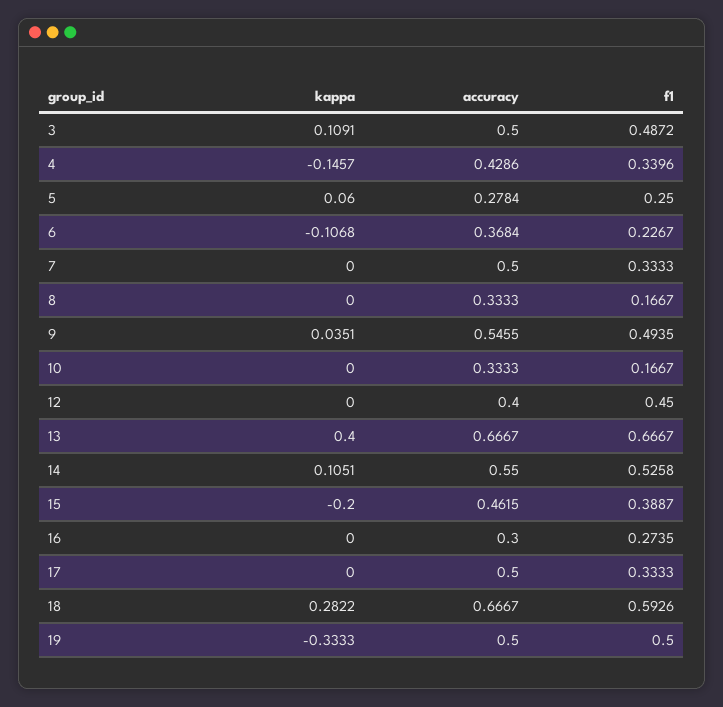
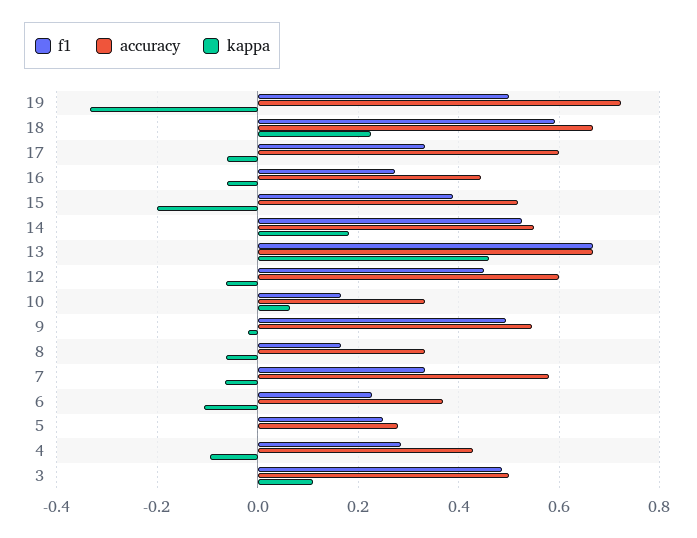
kappa, 4: -0.1457 -> -0.1
f1, 4: 0.3396 -> 0.28
kappa, 5: 0.06 -> 0
kappa, 7: 0 -> -0.06
accuracy, 7: 0.5 -> 0.58
kappa, 8: 0 -> -0.06
kappa, 9: 0.0351 -> -0.02
kappa, 10: 0 -> 0.06
kappa, 12: 0 -> -0.06
accuracy, 12: 0.4 -> 0.6
kappa, 13: 0.4 -> 0.46
kappa, 14: 0.1051 -> 0.18
accuracy, 15: 0.4615 -> 0.52
kappa, 16: 0 -> -0.06
accuracy, 16: 0.3 -> 0.44
kappa, 17: 0 -> -0.06
accuracy, 17: 0.5 -> 0.6
kappa, 18: 0.2822 -> 0.22
accuracy, 19: 0.5 -> 0.72

